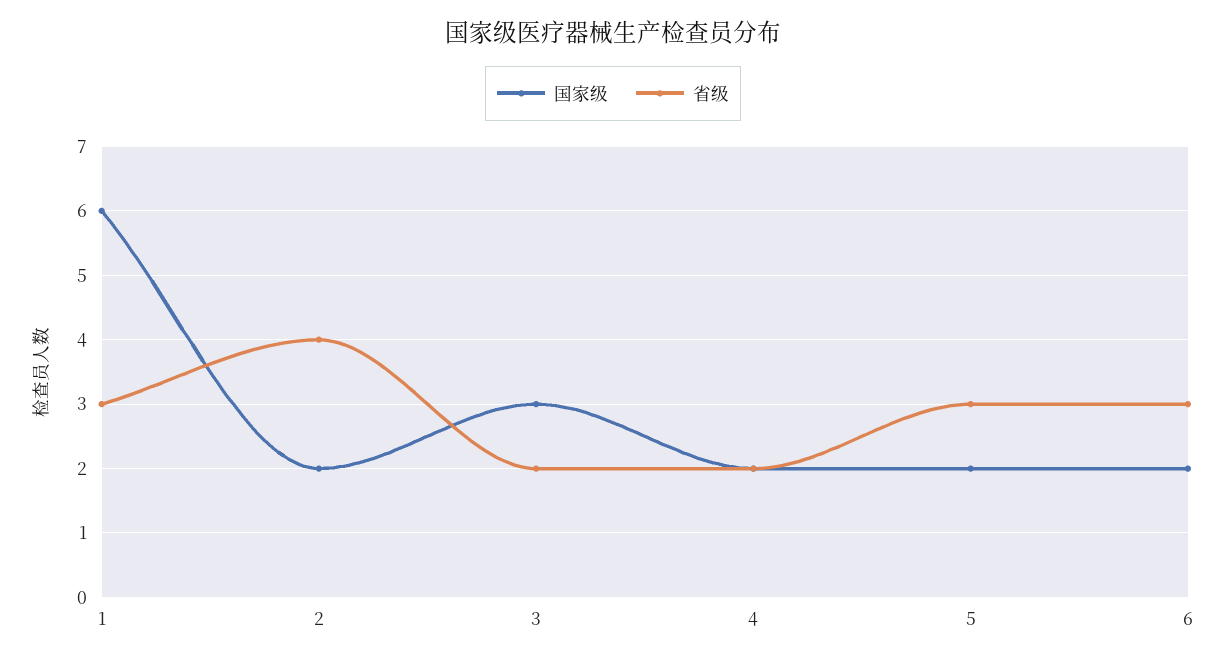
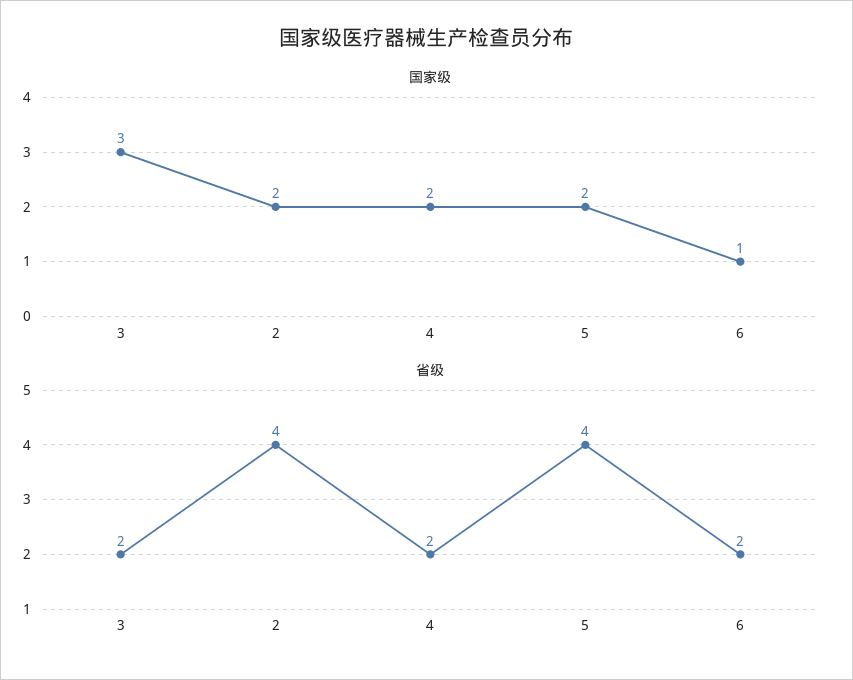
国家级, 1: 6 -> none
省级, 1: 3 -> none
省级, 5: 3 -> 4
国家级, 6: 2 -> 1
省级, 6: 3 -> 2

